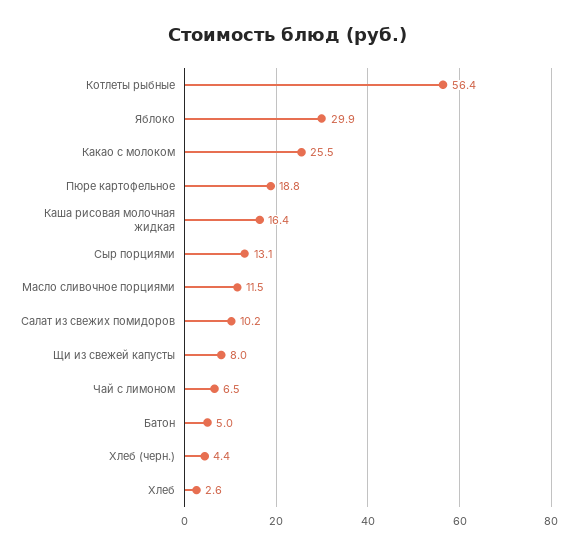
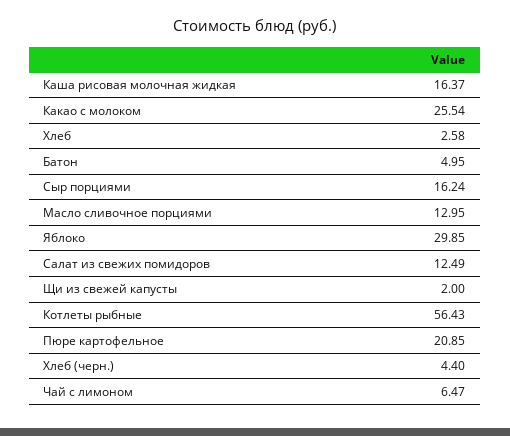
Пюре картофельное: 18.8 -> 20.85
Сыр порциями: 13.1 -> 16.24
Масло сливочное порциями: 11.5 -> 12.95
Салат из свежих помидоров: 10.2 -> 12.49
Щи из свежей капусты: 8 -> 2

